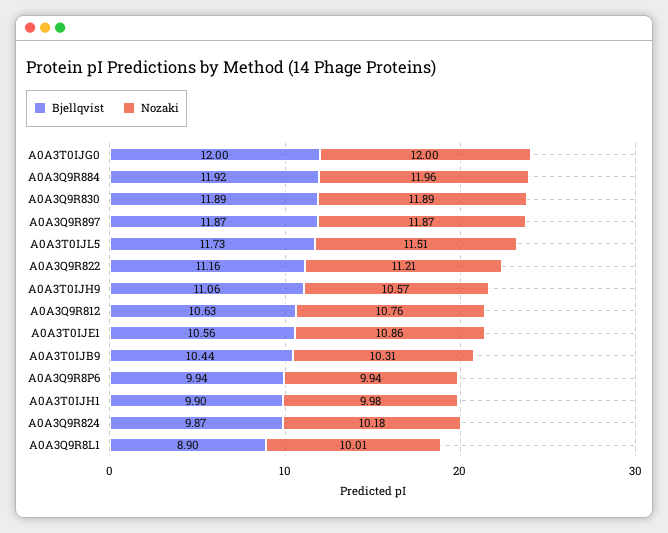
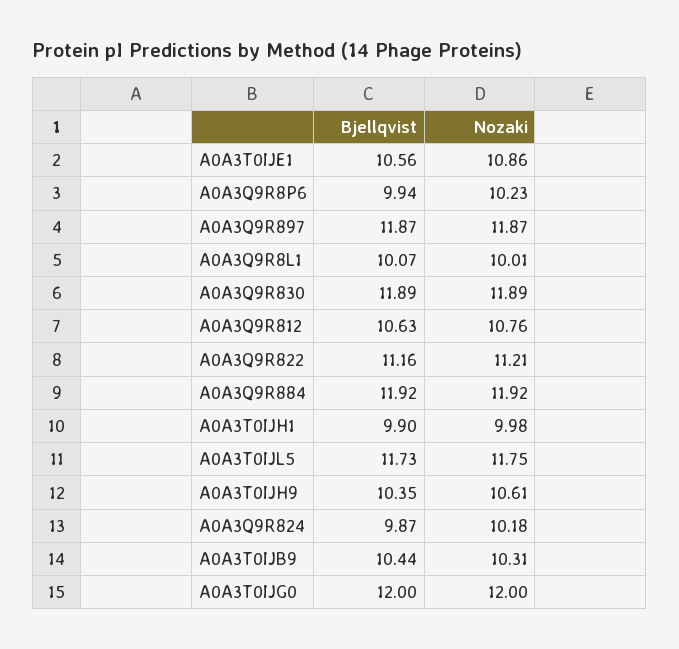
Nozaki, A0A3Q9R884: 11.96 -> 11.92
Nozaki, A0A3T0IJL5: 11.51 -> 11.75
Bjellqvist, A0A3T0IJH9: 11.06 -> 10.35
Nozaki, A0A3T0IJH9: 10.57 -> 10.61
Nozaki, A0A3Q9R8P6: 9.94 -> 10.23
Bjellqvist, A0A3Q9R8L1: 8.9 -> 10.07

